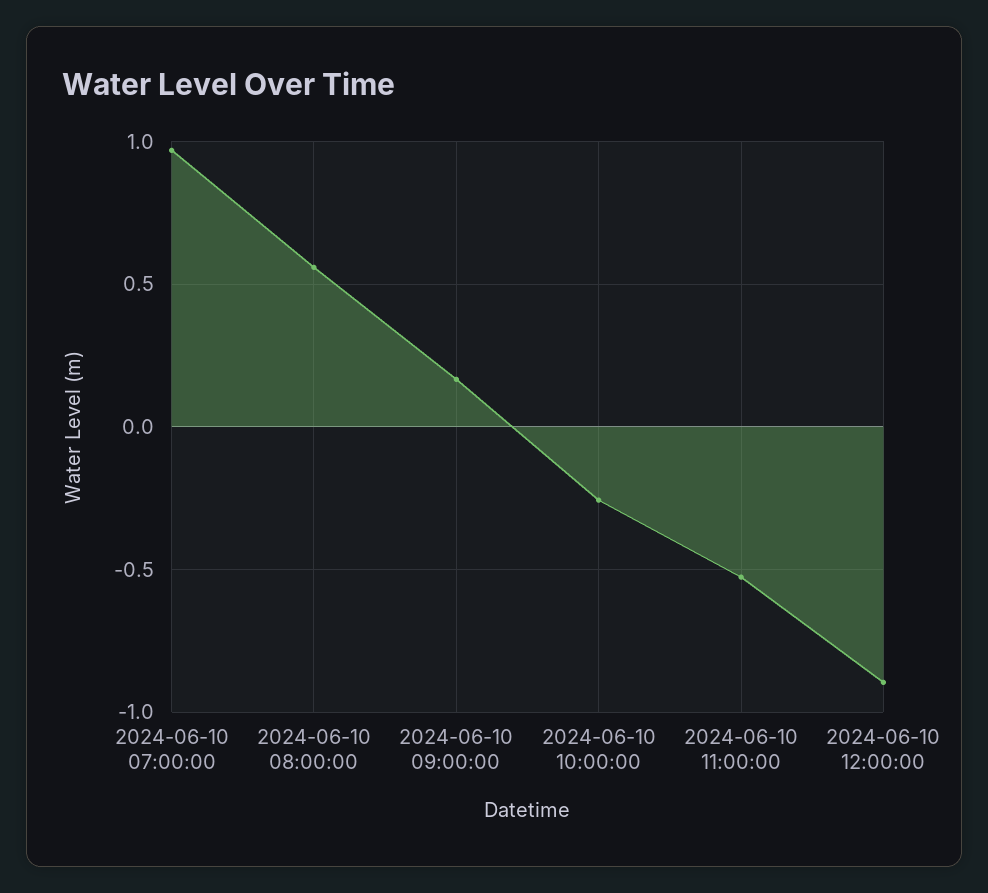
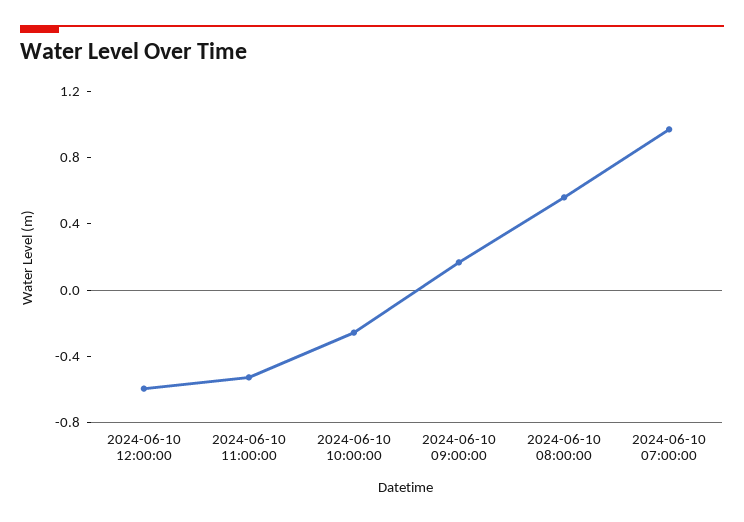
2024-06-10 12:00:00: -0.9 -> -0.6

